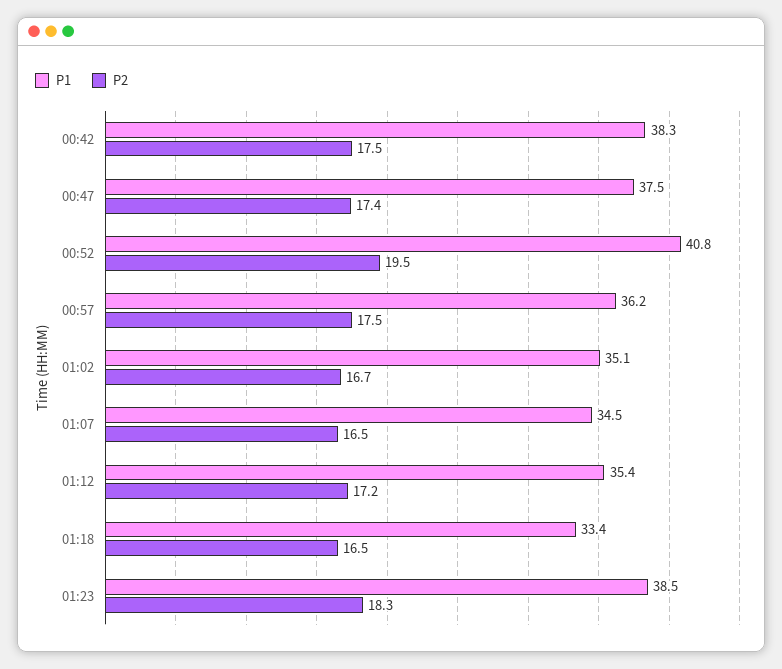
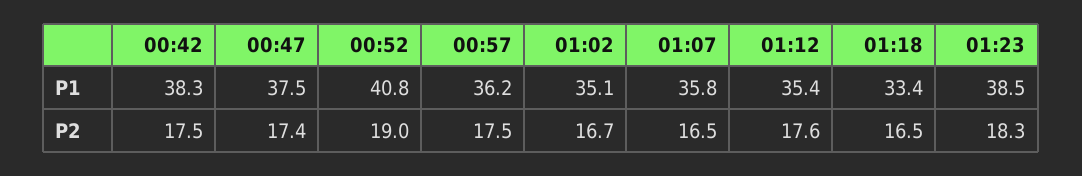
P2, 00:52: 19.5 -> 19
P1, 01:07: 34.5 -> 35.8
P2, 01:12: 17.2 -> 17.6

